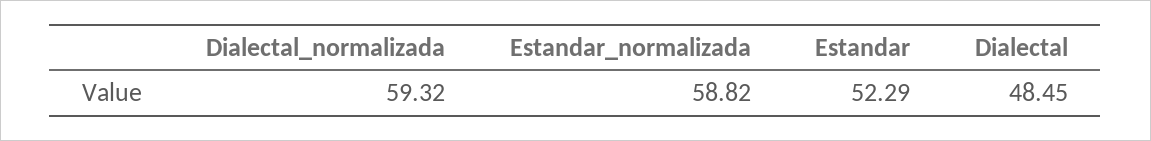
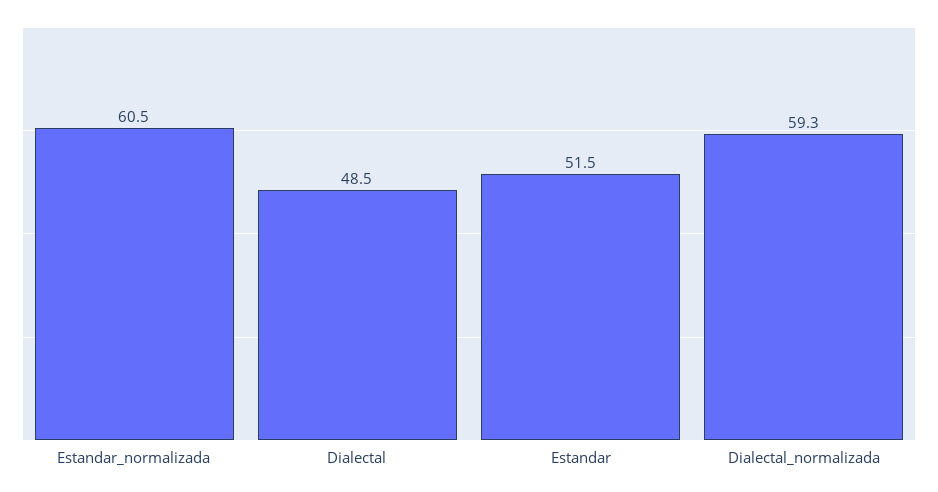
Estandar_normalizada: 58.82 -> 60.5
Estandar: 52.29 -> 51.5

